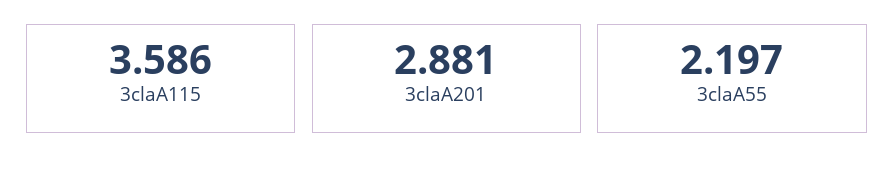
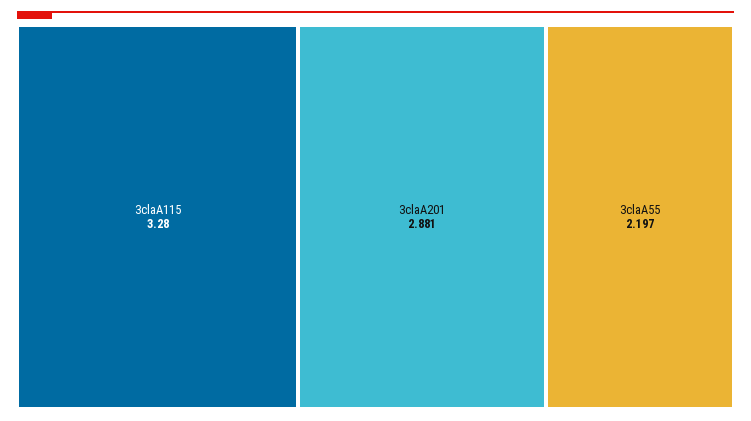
3claA115: 3.586 -> 3.28

